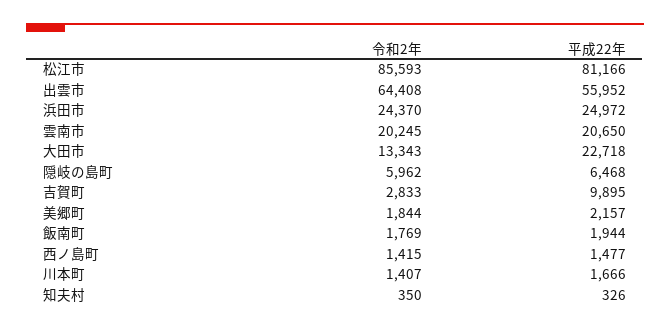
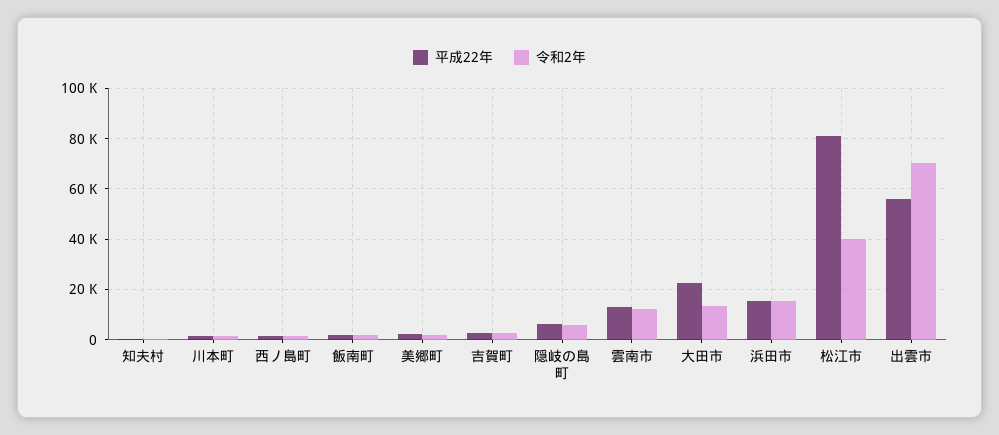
令和2年, 松江市: 85593 -> 40000
令和2年, 出雲市: 64408 -> 70000
令和2年, 浜田市: 24370 -> 15000
平成22年, 浜田市: 24972 -> 15000
令和2年, 雲南市: 20245 -> 12500
平成22年, 雲南市: 20650 -> 12500
平成22年, 吉賀町: 9895 -> 2500

